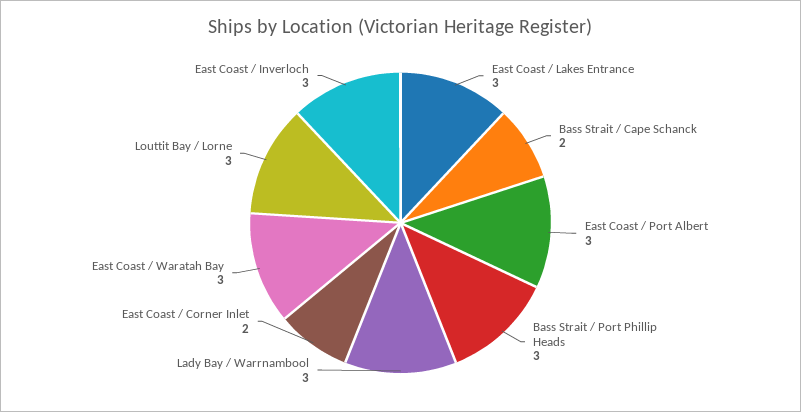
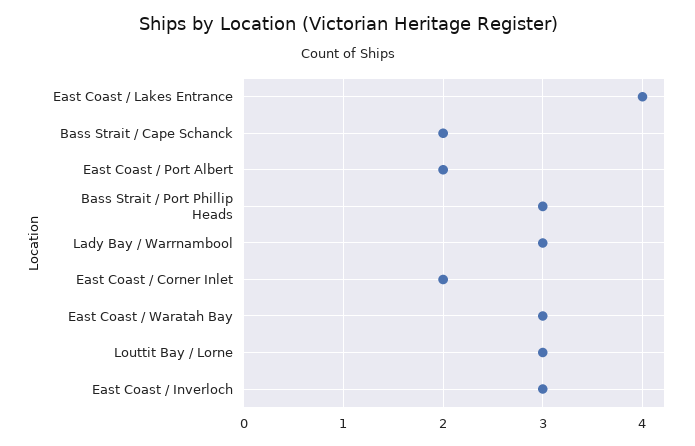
East Coast / Lakes Entrance: 3 -> 4
East Coast / Port Albert: 3 -> 2

